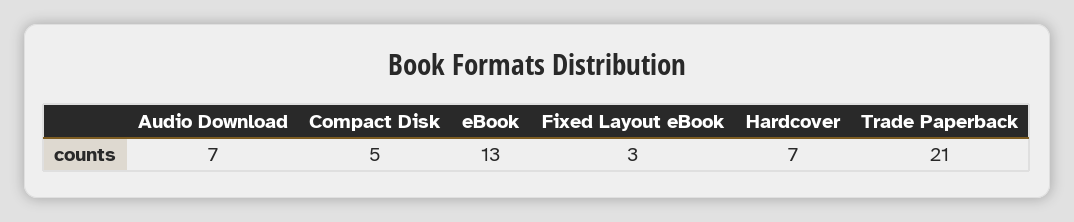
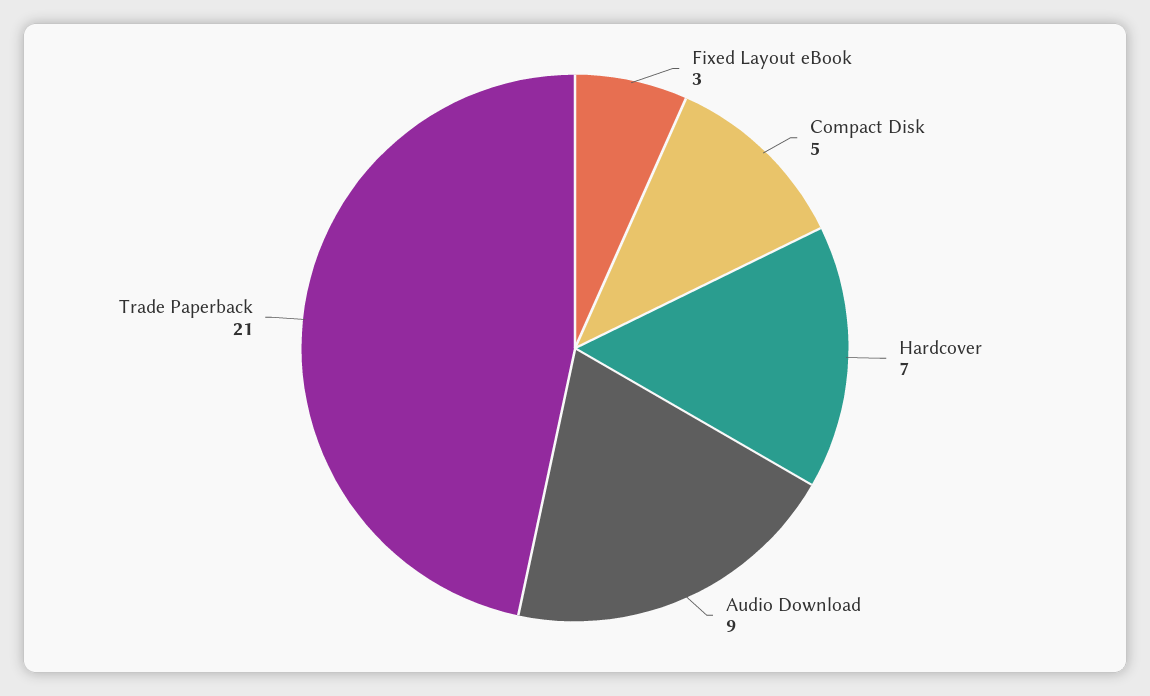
Audio Download: 7 -> 9
eBook: 13 -> none

